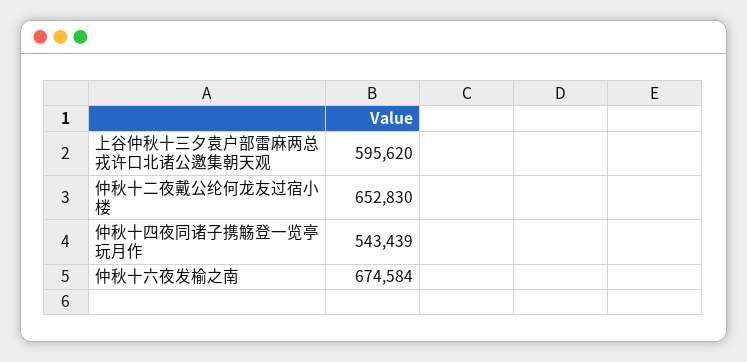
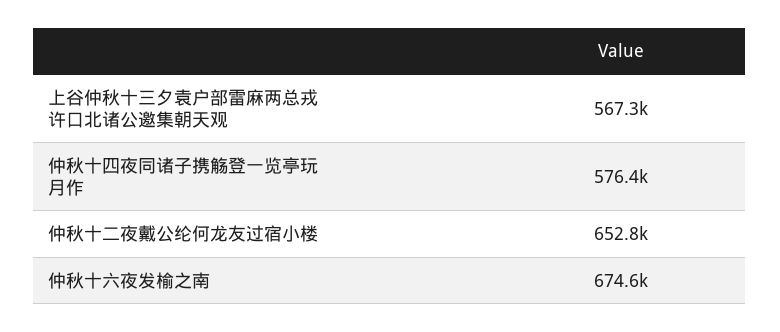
上谷仲秋十三夕袁户部雷麻两总戎许口北诸公邀集朝天观: 595620 -> 567300
仲秋十四夜同诸子携觞登一览亭玩月作: 543439 -> 576400

